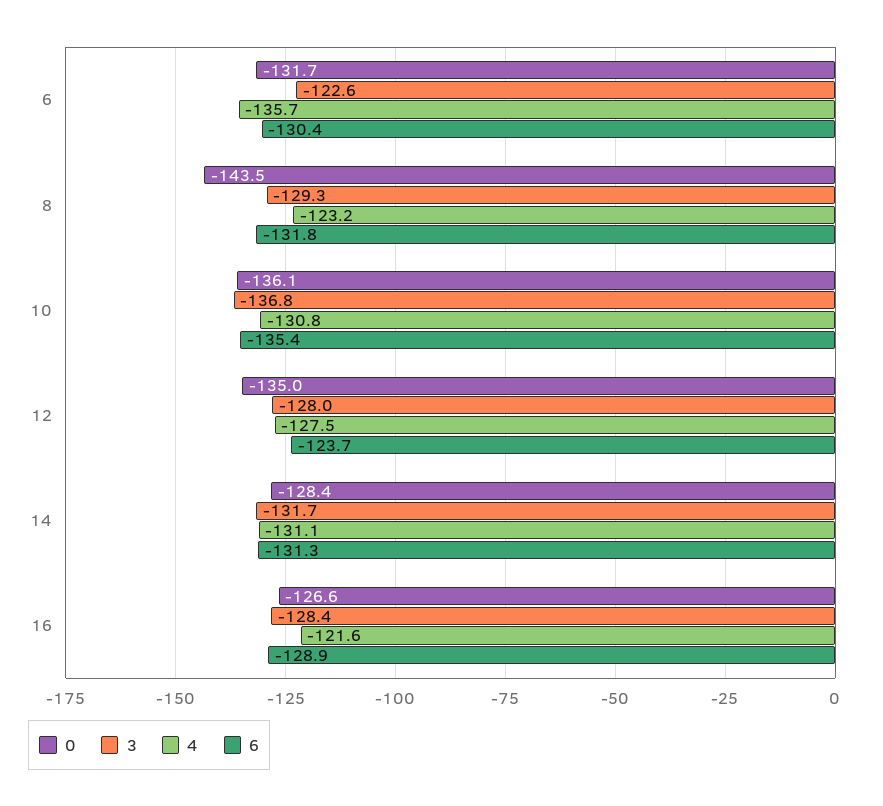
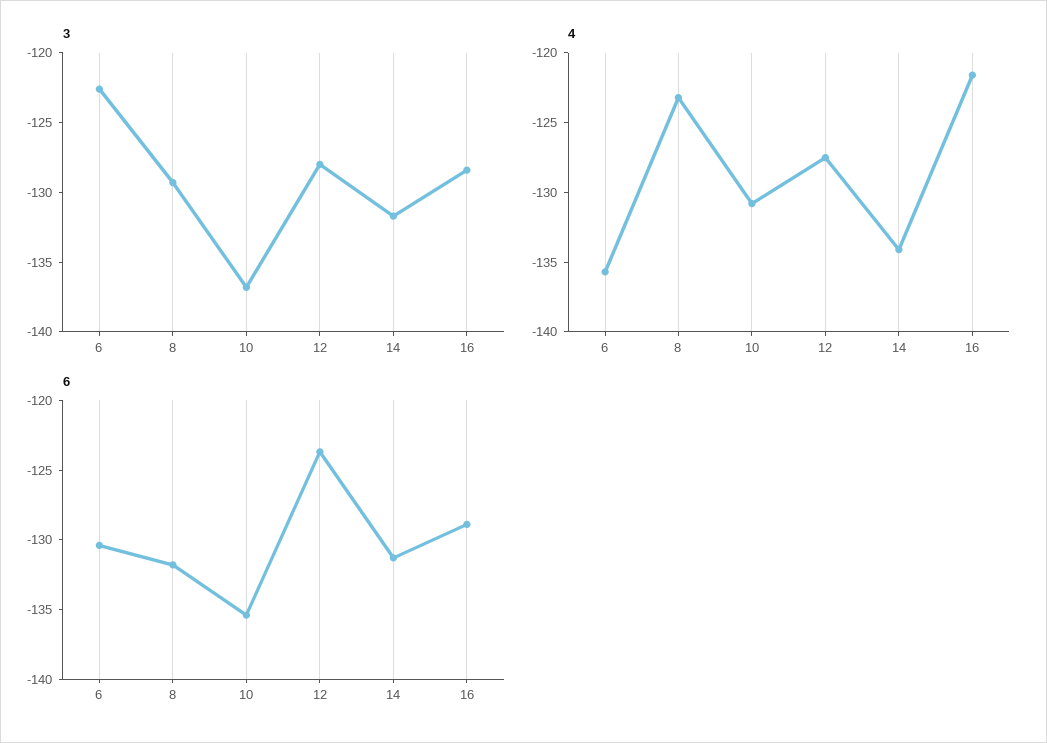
0, 6: -131.7 -> none
0, 8: -143.5 -> none
0, 10: -136.1 -> none
0, 12: -135 -> none
0, 14: -128.4 -> none
4, 14: -131.1 -> -134
0, 16: -126.6 -> none

